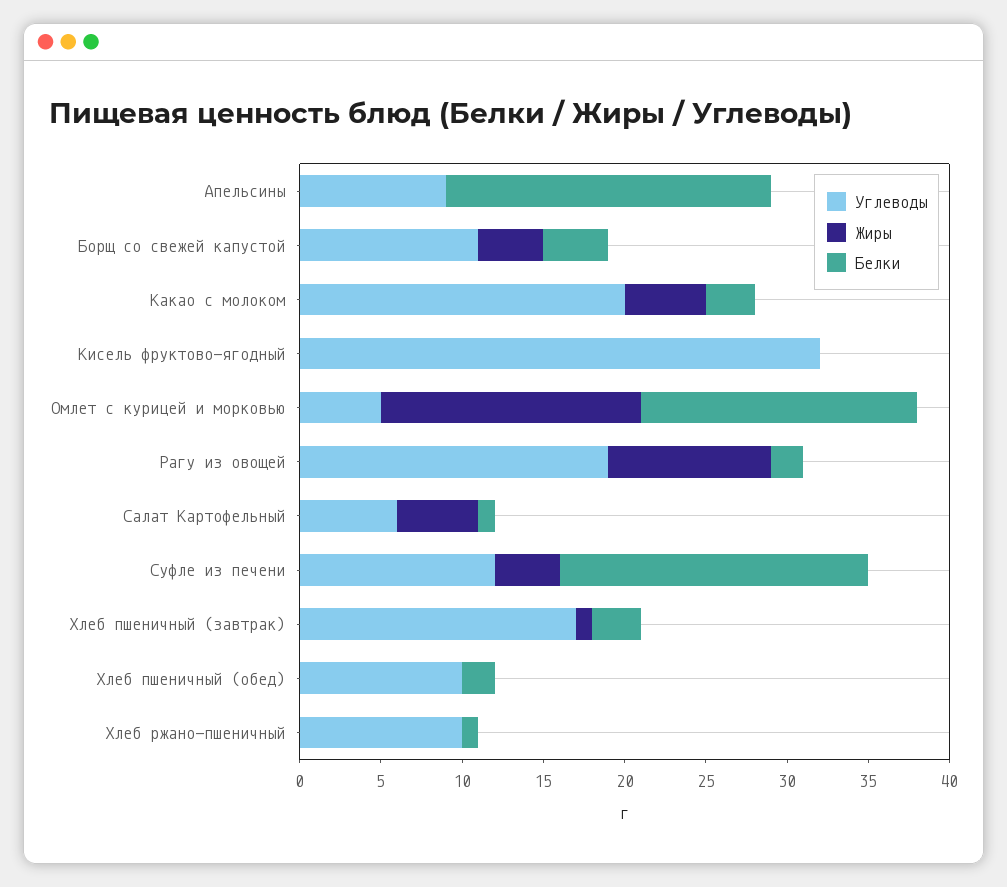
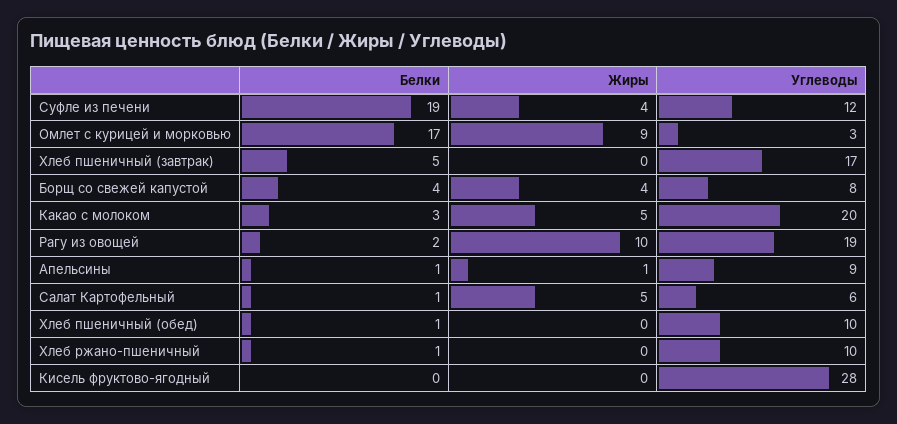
Жиры, Апельсины: 0 -> 1
Белки, Апельсины: 20 -> 1
Углеводы, Борщ со свежей капустой: 11 -> 8
Углеводы, Кисель фруктово-ягодный: 32 -> 28
Углеводы, Омлет с курицей и морковью: 5 -> 3
Жиры, Омлет с курицей и морковью: 16 -> 9
Жиры, Хлеб пшеничный (завтрак): 1 -> 0
Белки, Хлеб пшеничный (завтрак): 3 -> 5
Белки, Хлеб пшеничный (обед): 2 -> 1

